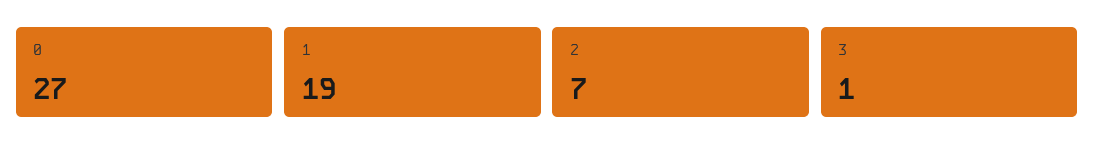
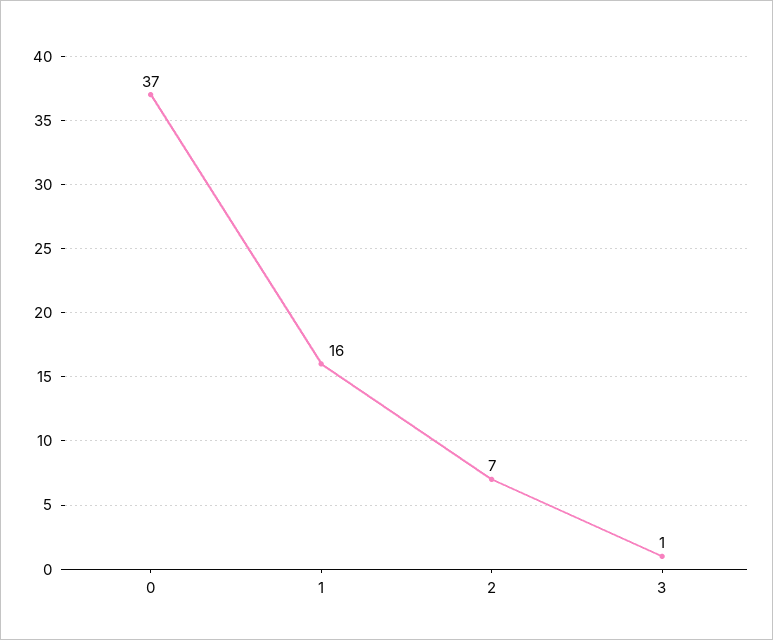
0: 27 -> 37
1: 19 -> 16

